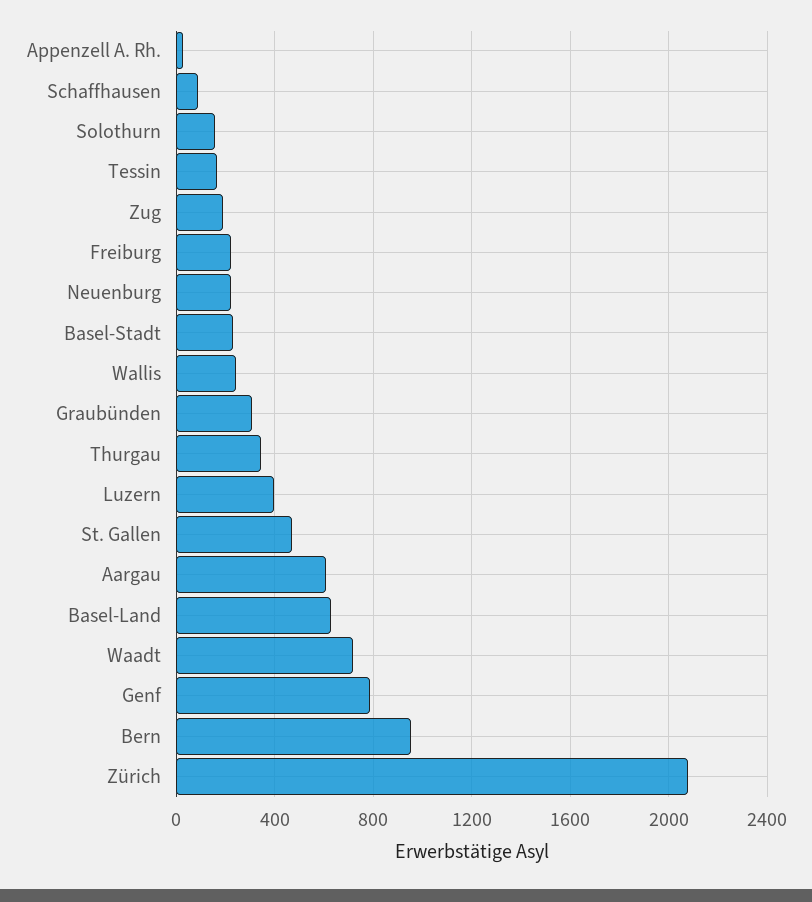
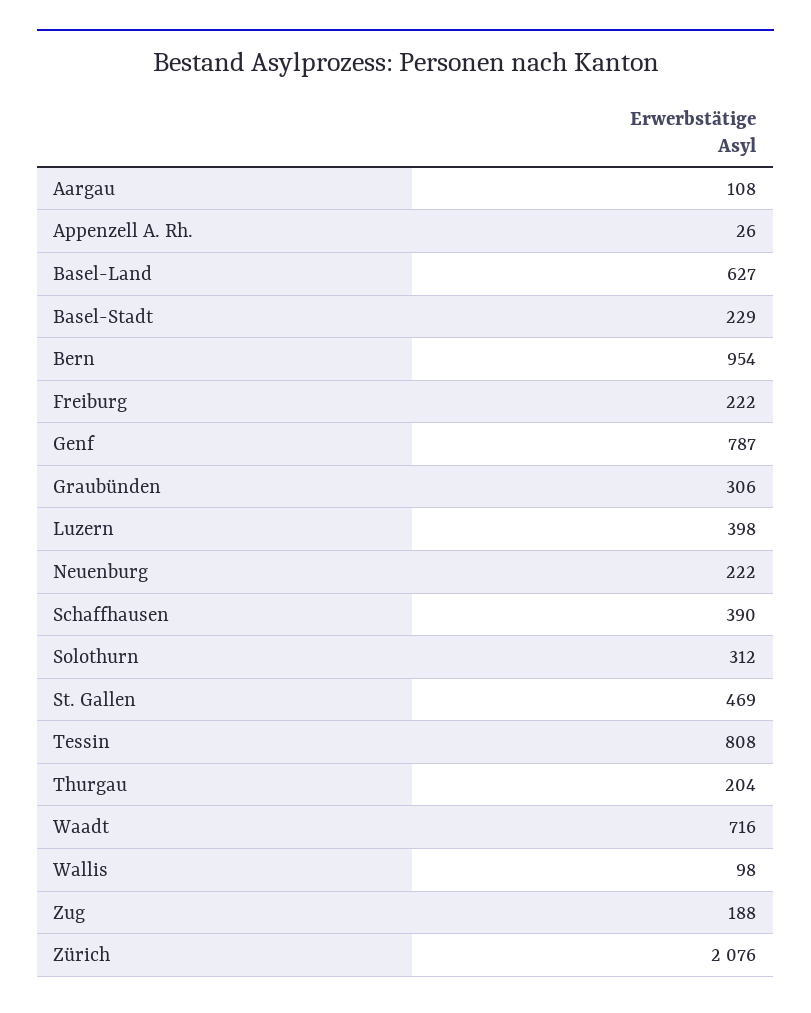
Schaffhausen: 100 -> 390
Solothurn: 150 -> 312
Tessin: 150 -> 808
Wallis: 250 -> 98
Thurgau: 350 -> 204
Aargau: 600 -> 108

